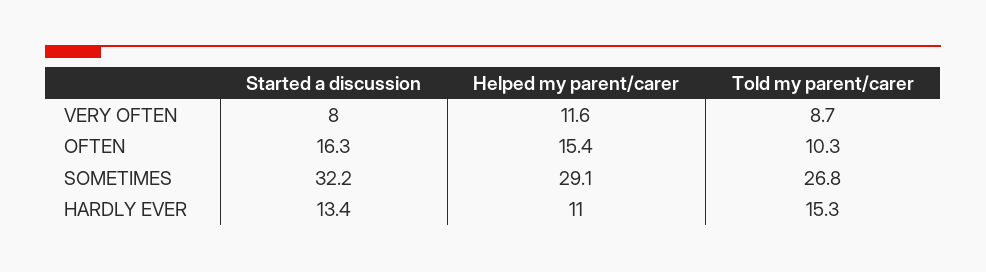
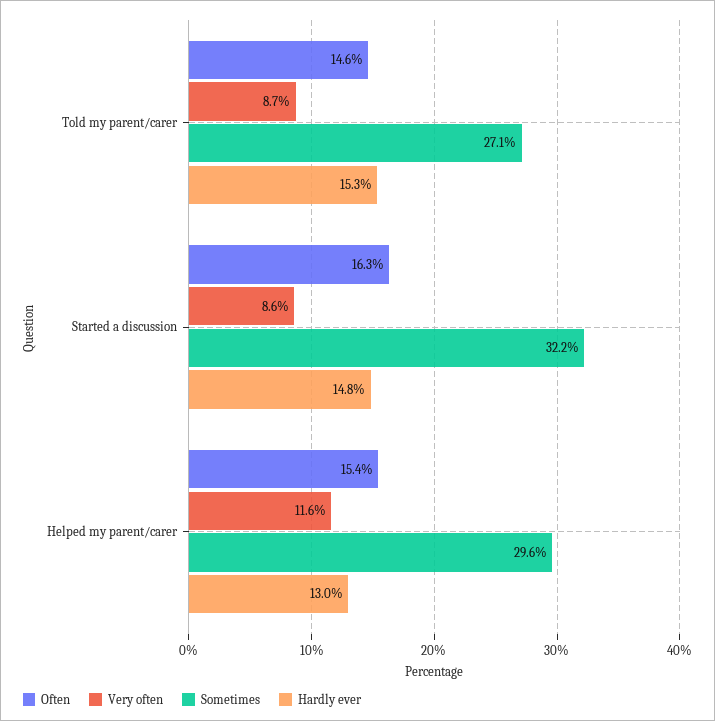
VERY OFTEN, Started a discussion: 8 -> 8.6
OFTEN, Told my parent/carer: 10.3 -> 14.6
SOMETIMES, Helped my parent/carer: 29.1 -> 29.6
SOMETIMES, Told my parent/carer: 26.8 -> 27.1
HARDLY EVER, Started a discussion: 13.4 -> 14.8
HARDLY EVER, Helped my parent/carer: 11 -> 13

